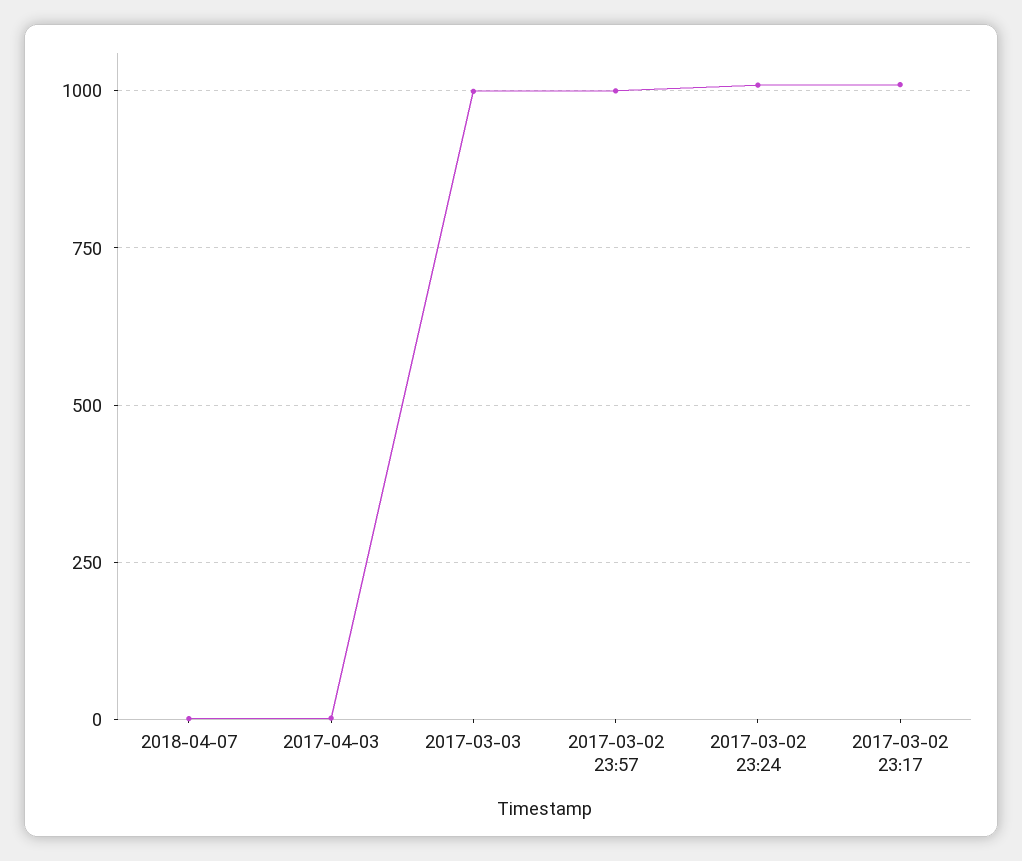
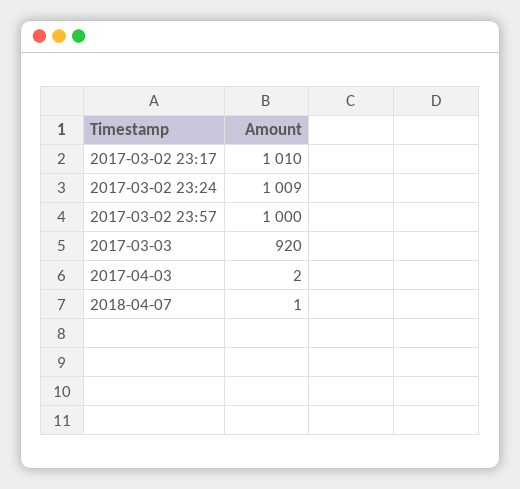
2017-03-03: 1000 -> 920

